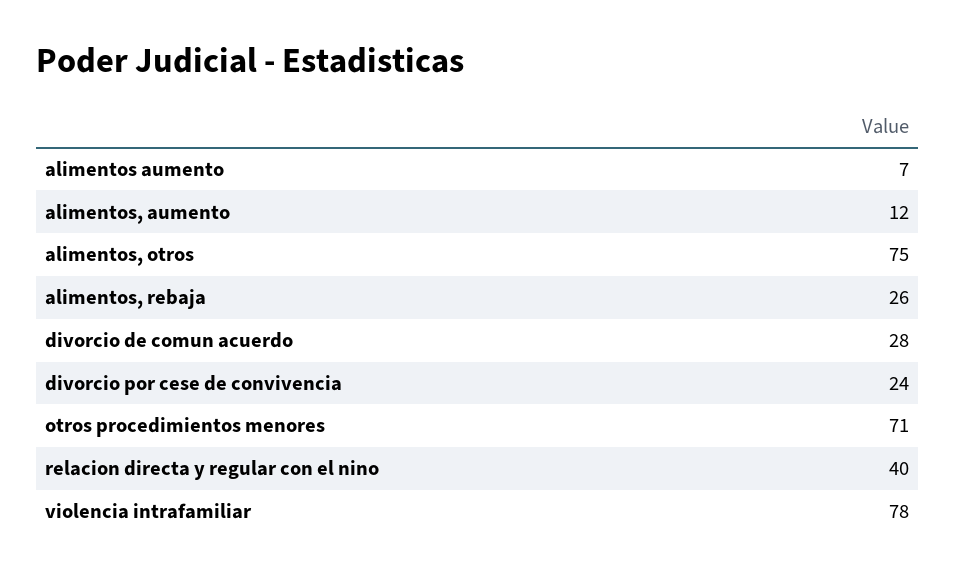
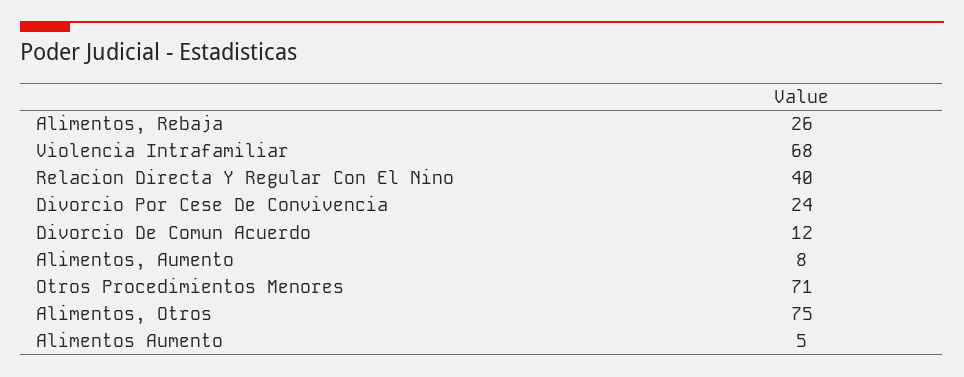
alimentos aumento: 7 -> 5
alimentos, aumento: 12 -> 8
divorcio de comun acuerdo: 28 -> 12
violencia intrafamiliar: 78 -> 68

